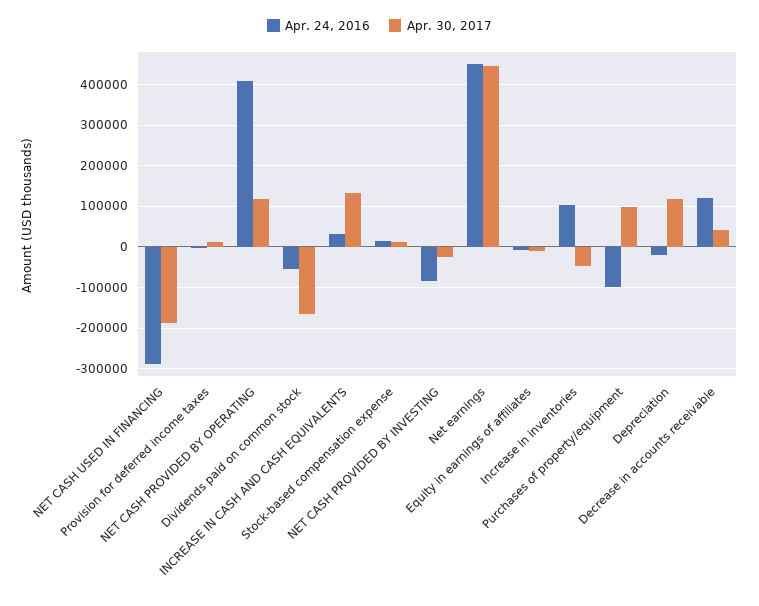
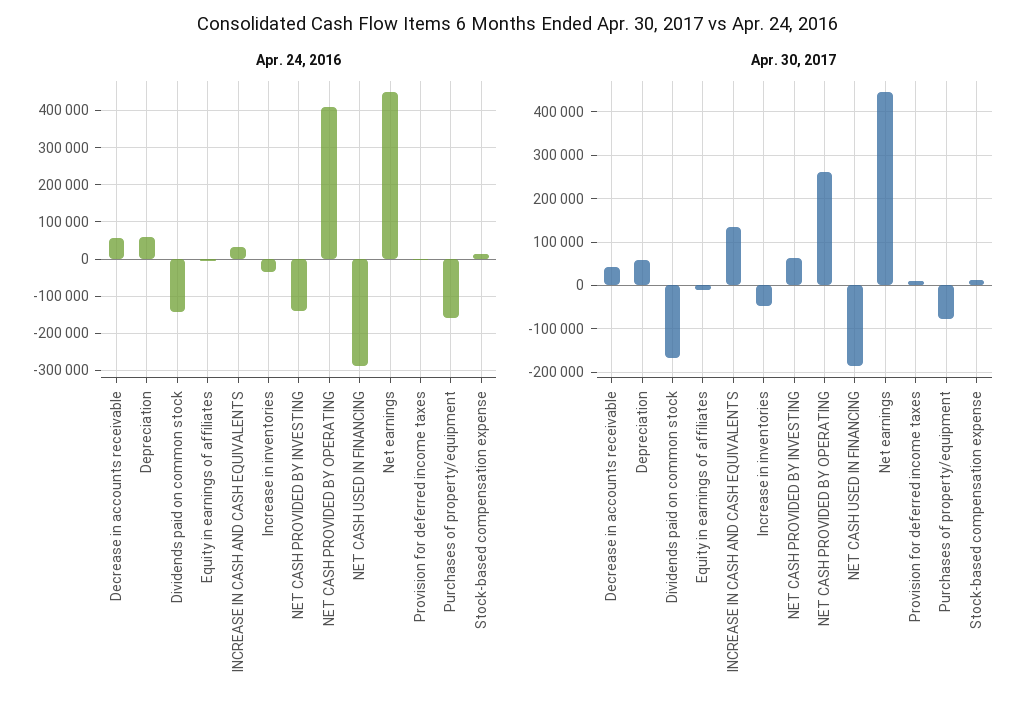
Apr. 30, 2017, NET CASH PROVIDED BY OPERATING: 120000 -> 260000
Apr. 24, 2016, Dividends paid on common stock: -60000 -> -140000
Apr. 24, 2016, NET CASH PROVIDED BY INVESTING: -80000 -> -140000
Apr. 30, 2017, NET CASH PROVIDED BY INVESTING: -20000 -> 60000
Apr. 24, 2016, Increase in inventories: 100000 -> -40000
Apr. 24, 2016, Purchases of property/equipment: -100000 -> -160000
Apr. 30, 2017, Purchases of property/equipment: 100000 -> -80000
Apr. 24, 2016, Depreciation: -20000 -> 60000
Apr. 30, 2017, Depreciation: 120000 -> 60000
Apr. 24, 2016, Decrease in accounts receivable: 120000 -> 60000

